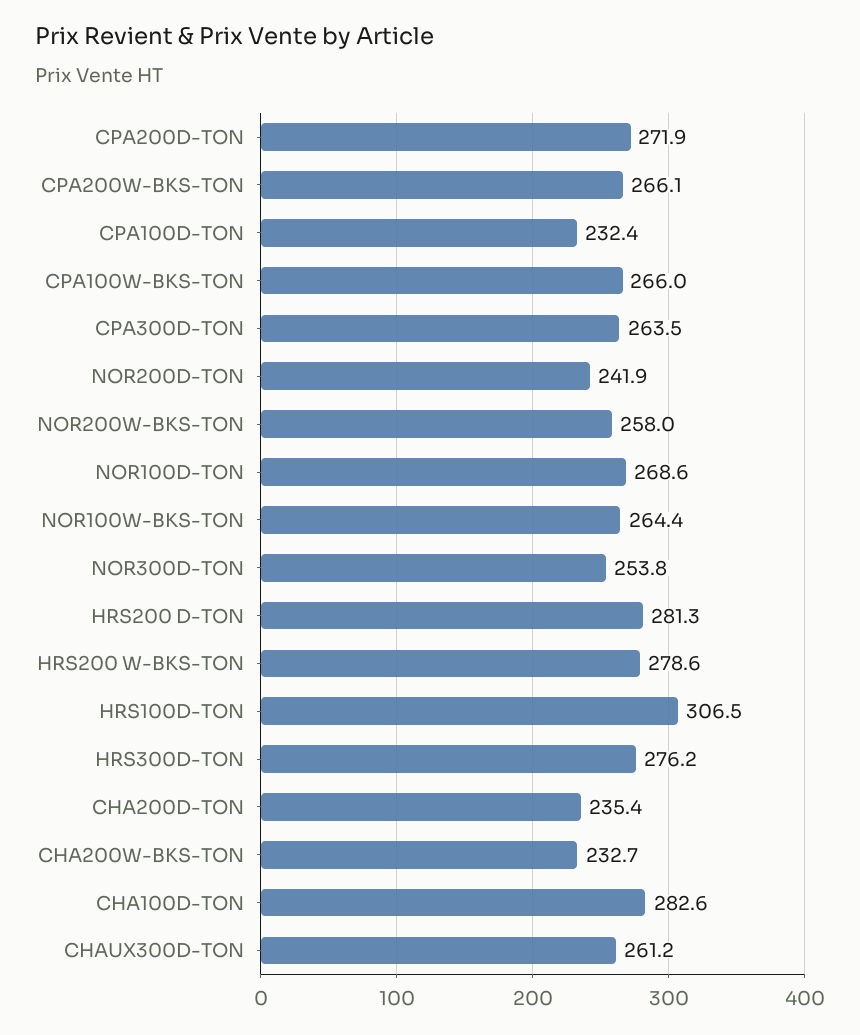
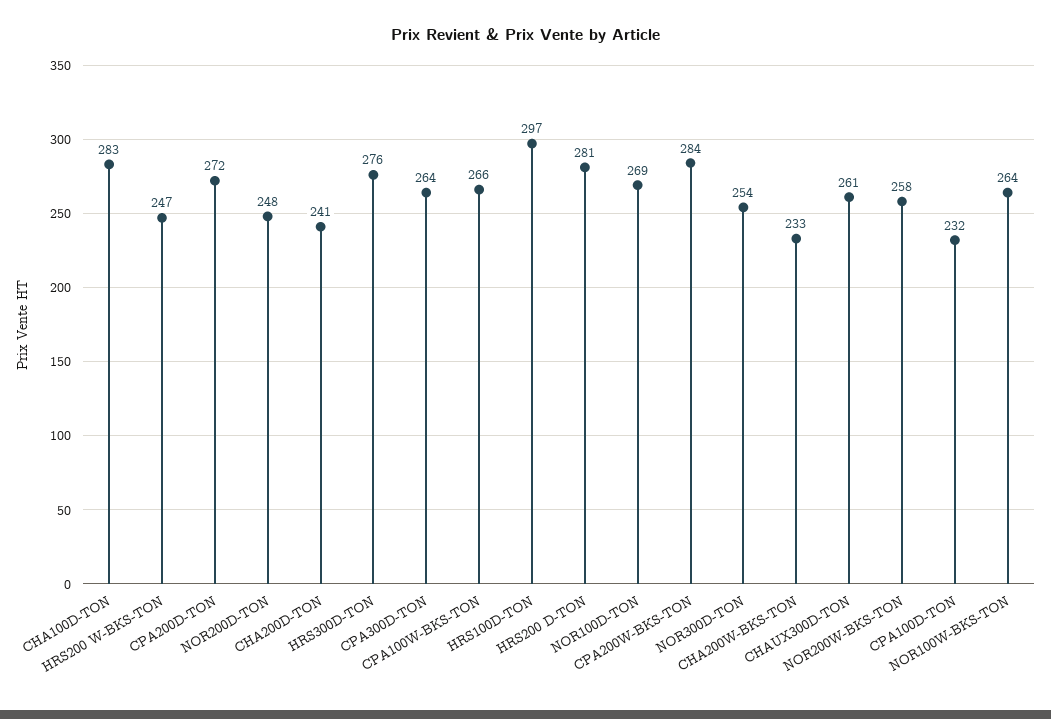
CPA200W-BKS-TON: 266.1 -> 284
NOR200D-TON: 241.9 -> 248
HRS200 W-BKS-TON: 278.6 -> 247
HRS100D-TON: 306.5 -> 297
CHA200D-TON: 235.4 -> 241

